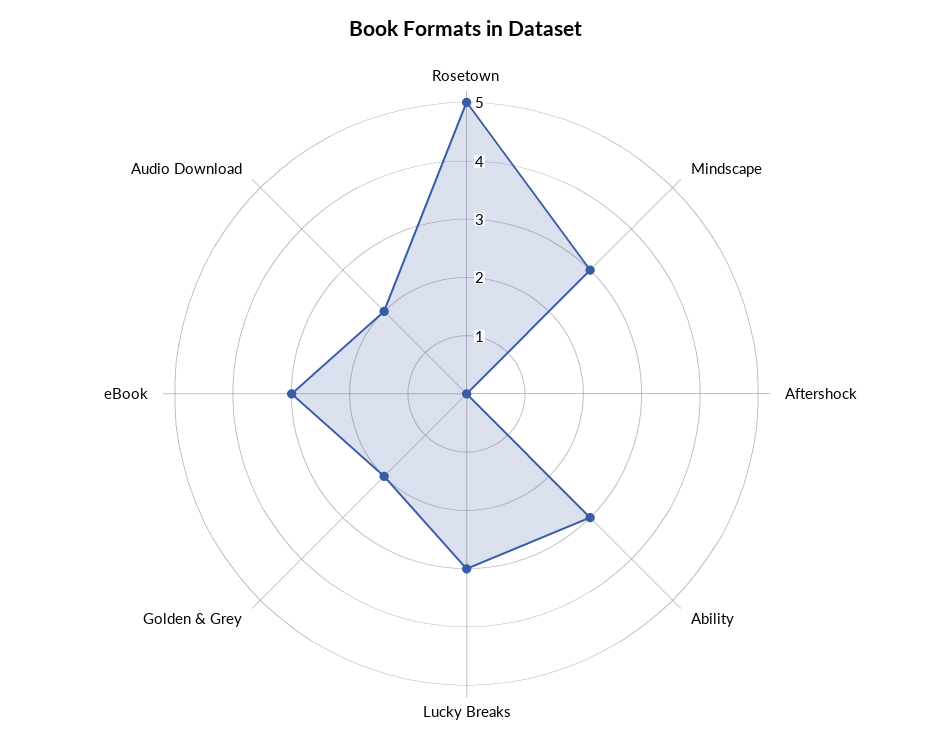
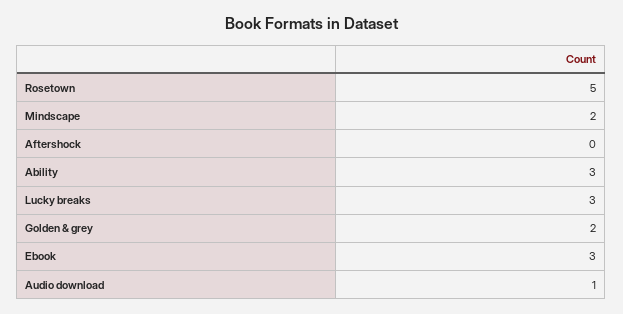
Mindscape: 3 -> 2
Audio Download: 2 -> 1

